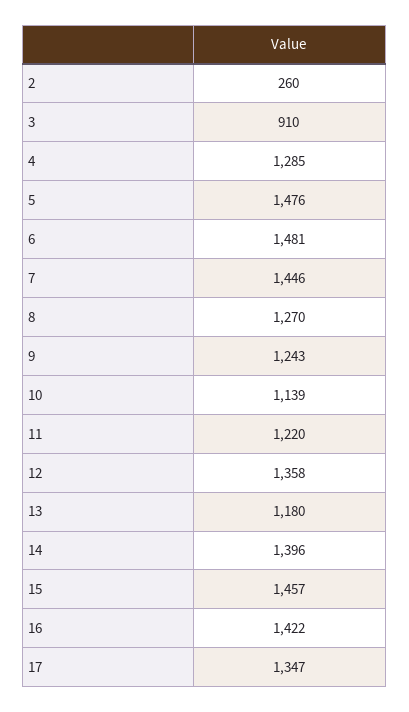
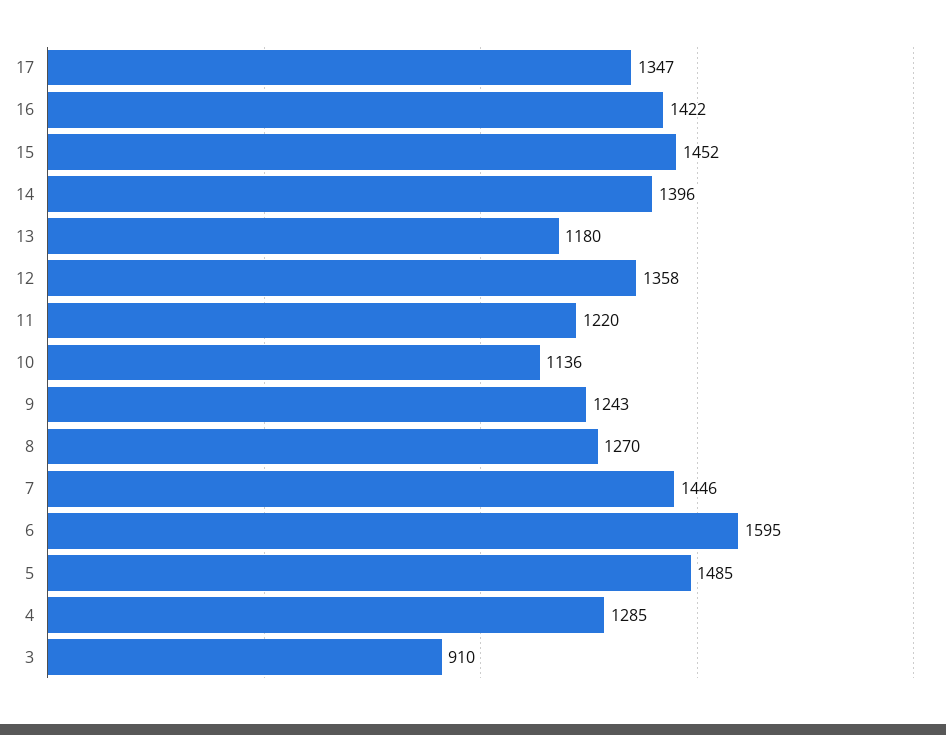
2: 260 -> none
5: 1476 -> 1485
6: 1481 -> 1595
10: 1139 -> 1136
15: 1457 -> 1452

